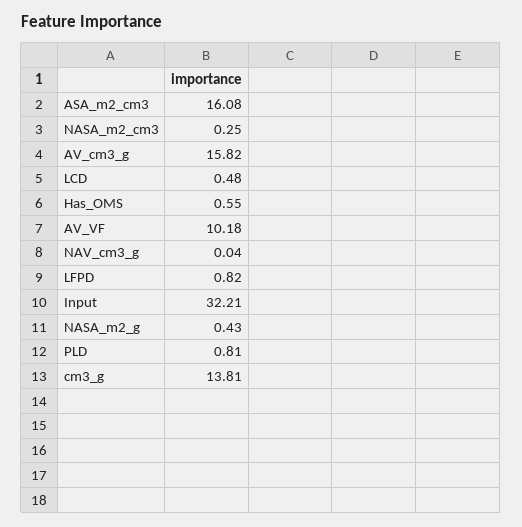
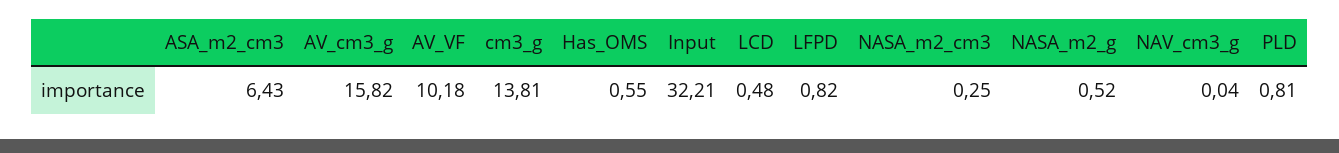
ASA_m2_cm3: 16.08 -> 6.43
NASA_m2_g: 0.43 -> 0.52

